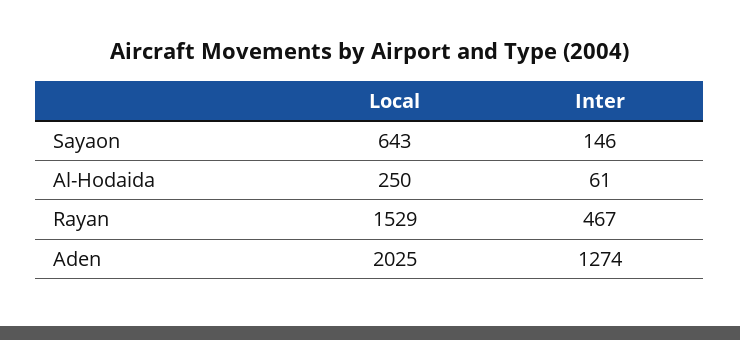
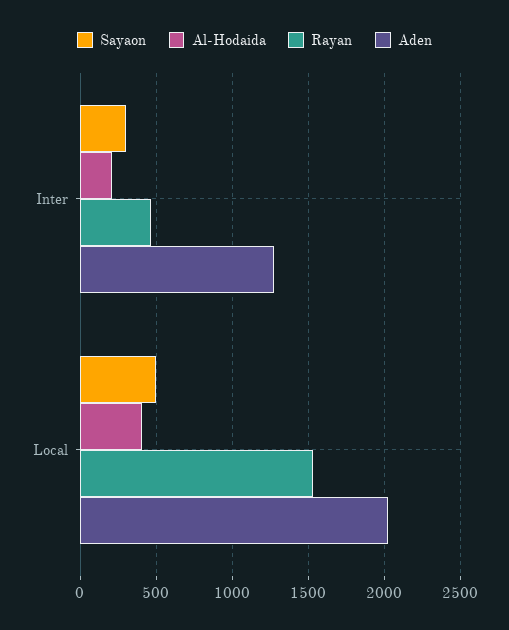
Sayaon, Local: 643 -> 500
Sayaon, Inter: 146 -> 300
Al-Hodaida, Local: 250 -> 400
Al-Hodaida, Inter: 61 -> 200

